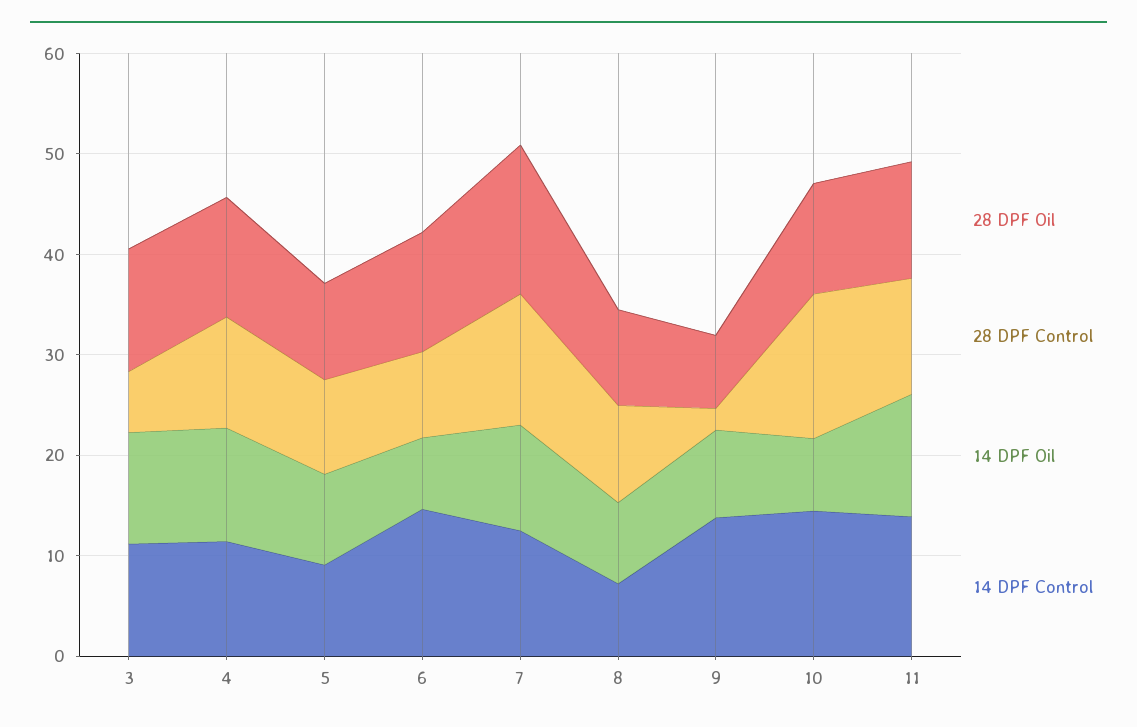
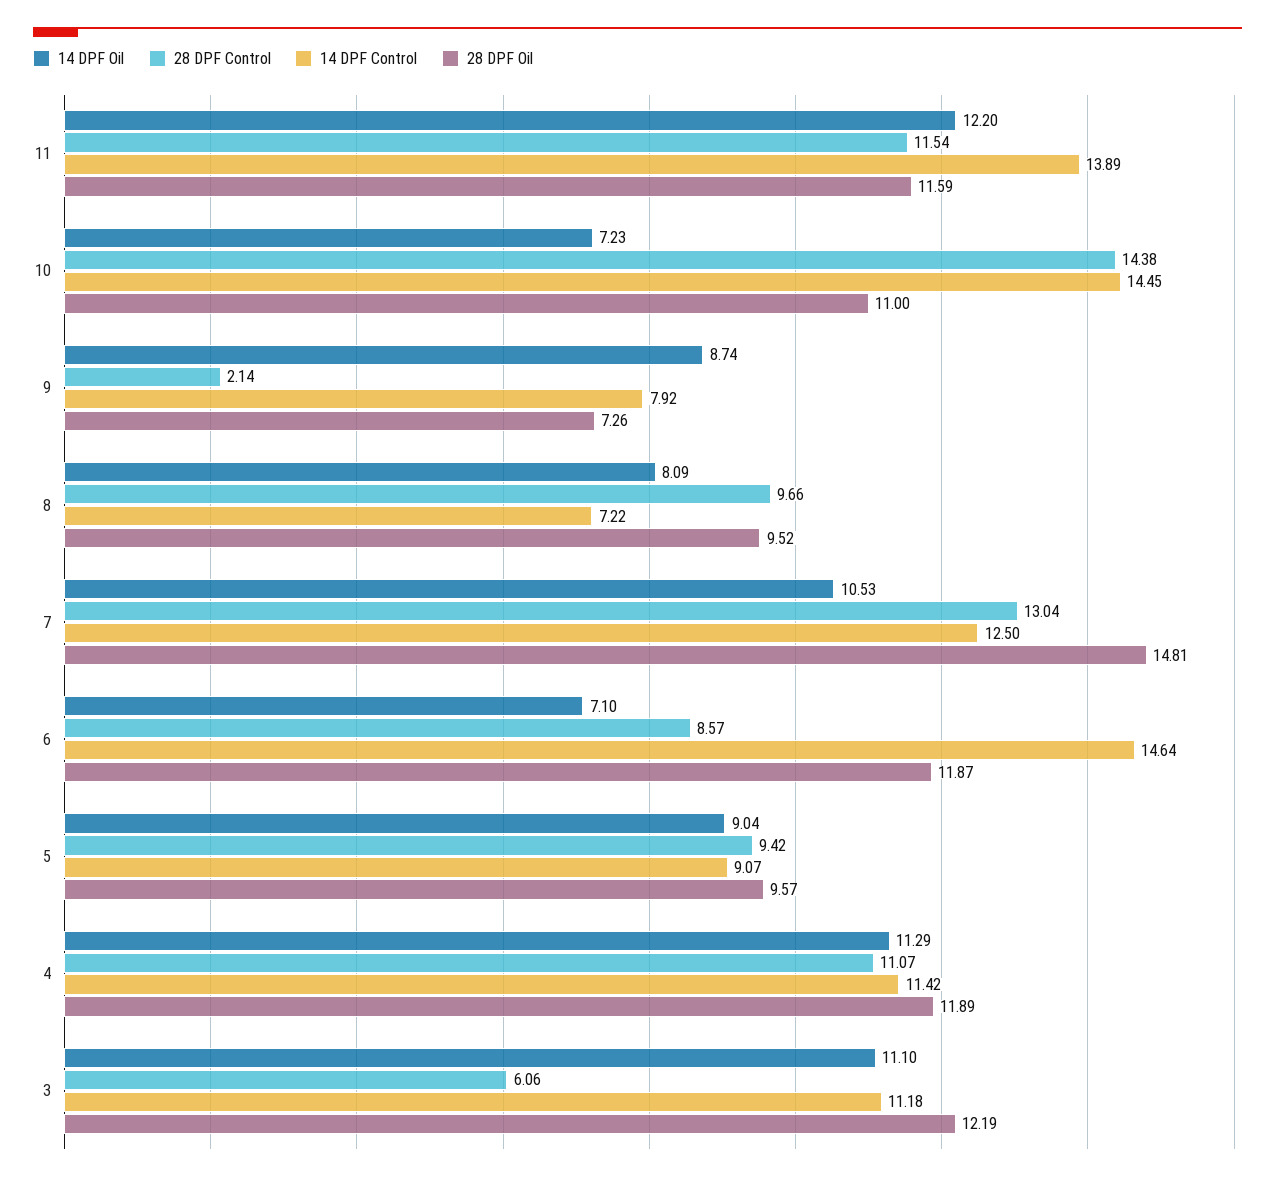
14 DPF Control, 9: 14 -> 7.92

